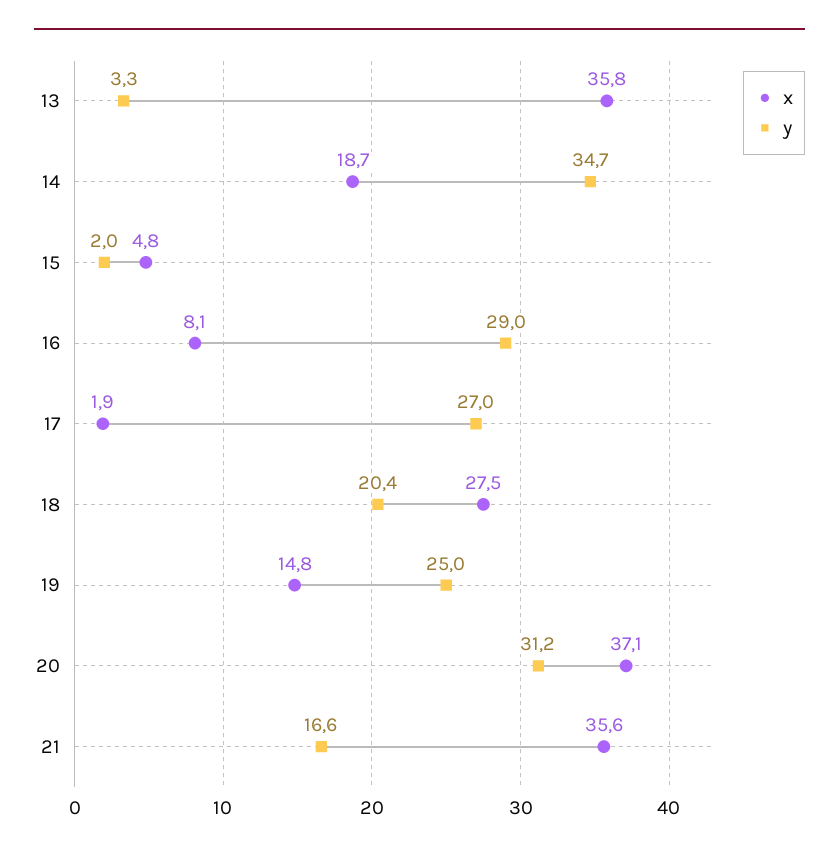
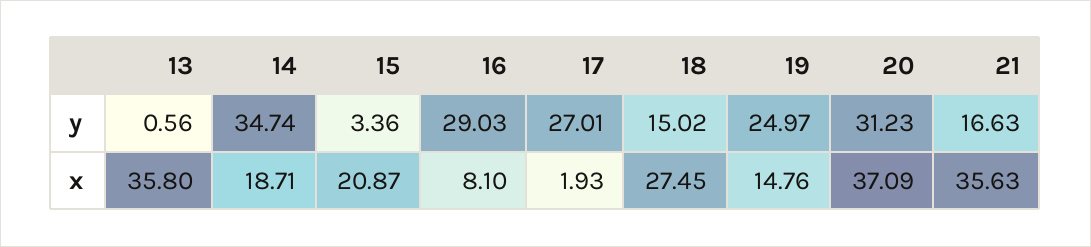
y, 13: 3.3 -> 0.56
x, 15: 4.8 -> 20.87
y, 15: 2 -> 3.36
y, 18: 20.4 -> 15.02

